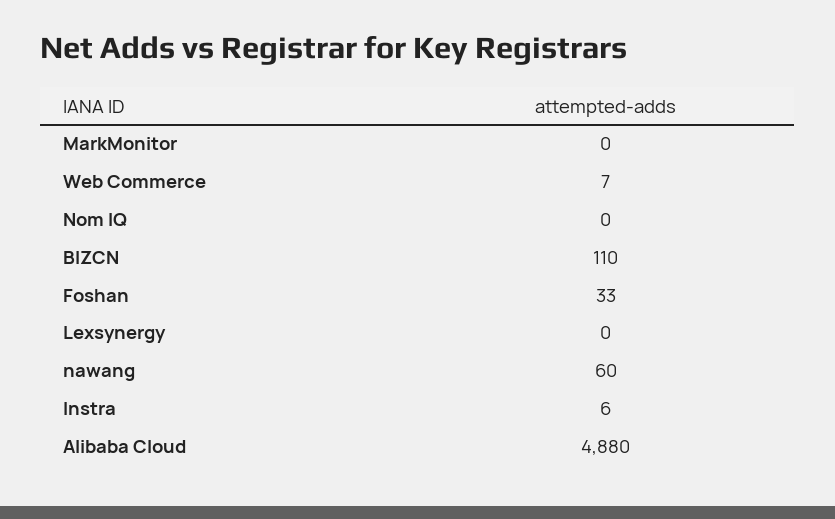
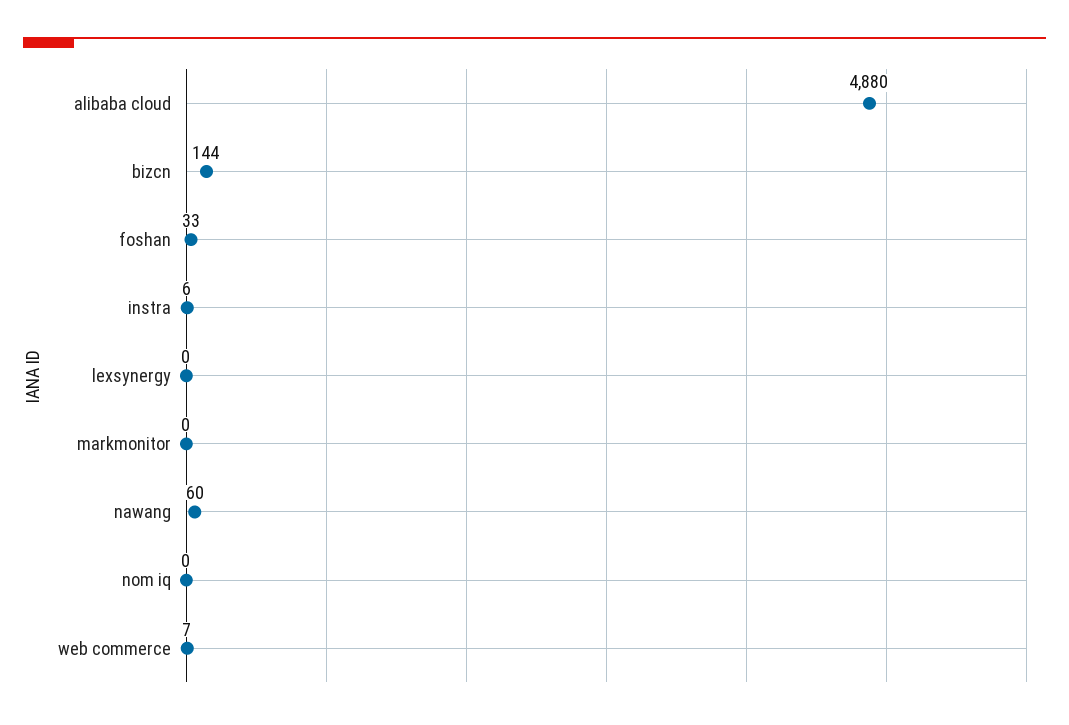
BIZCN: 110 -> 144

